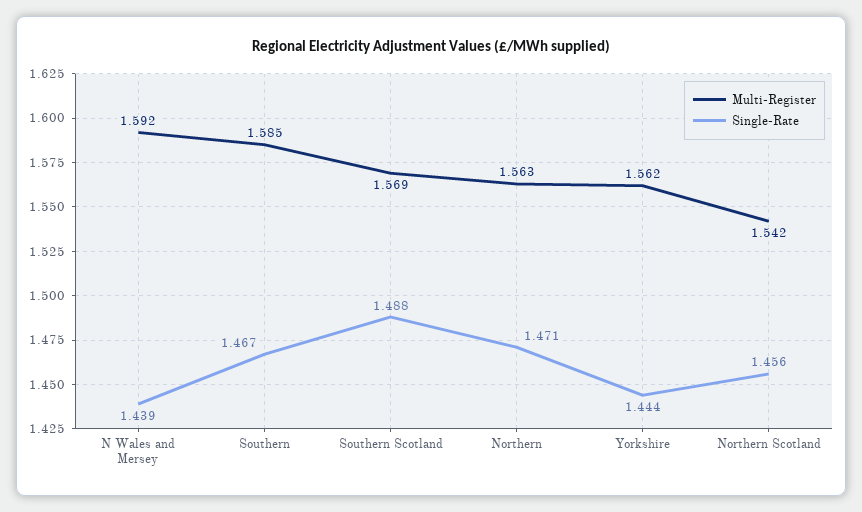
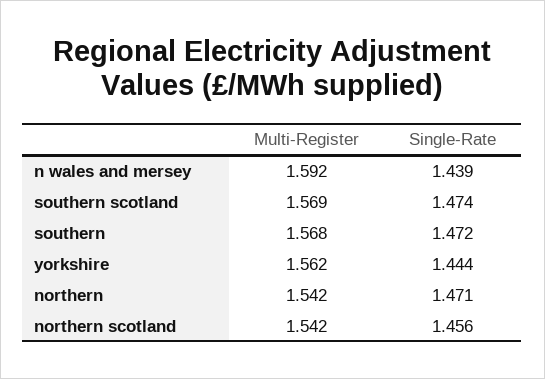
Multi-Register, Southern: 1.585 -> 1.568
Single-Rate, Southern: 1.467 -> 1.472
Single-Rate, Southern Scotland: 1.488 -> 1.474
Multi-Register, Northern: 1.563 -> 1.542

